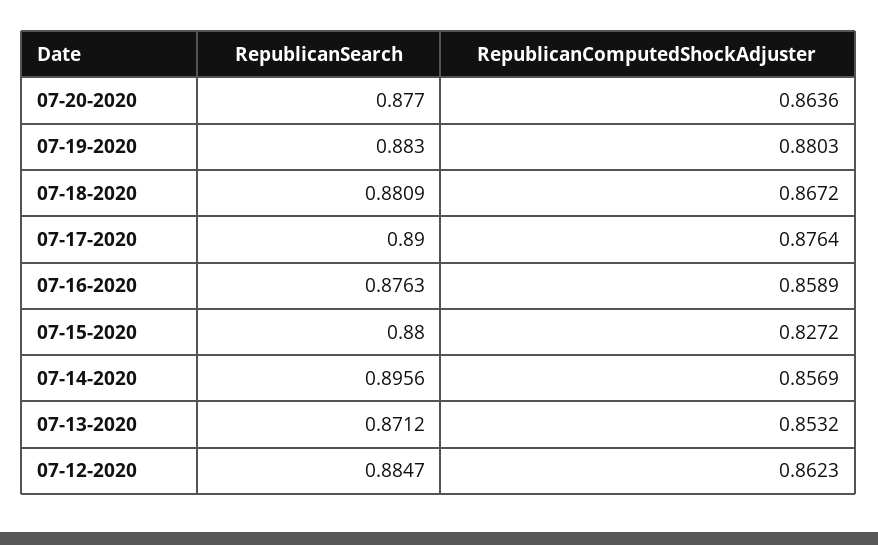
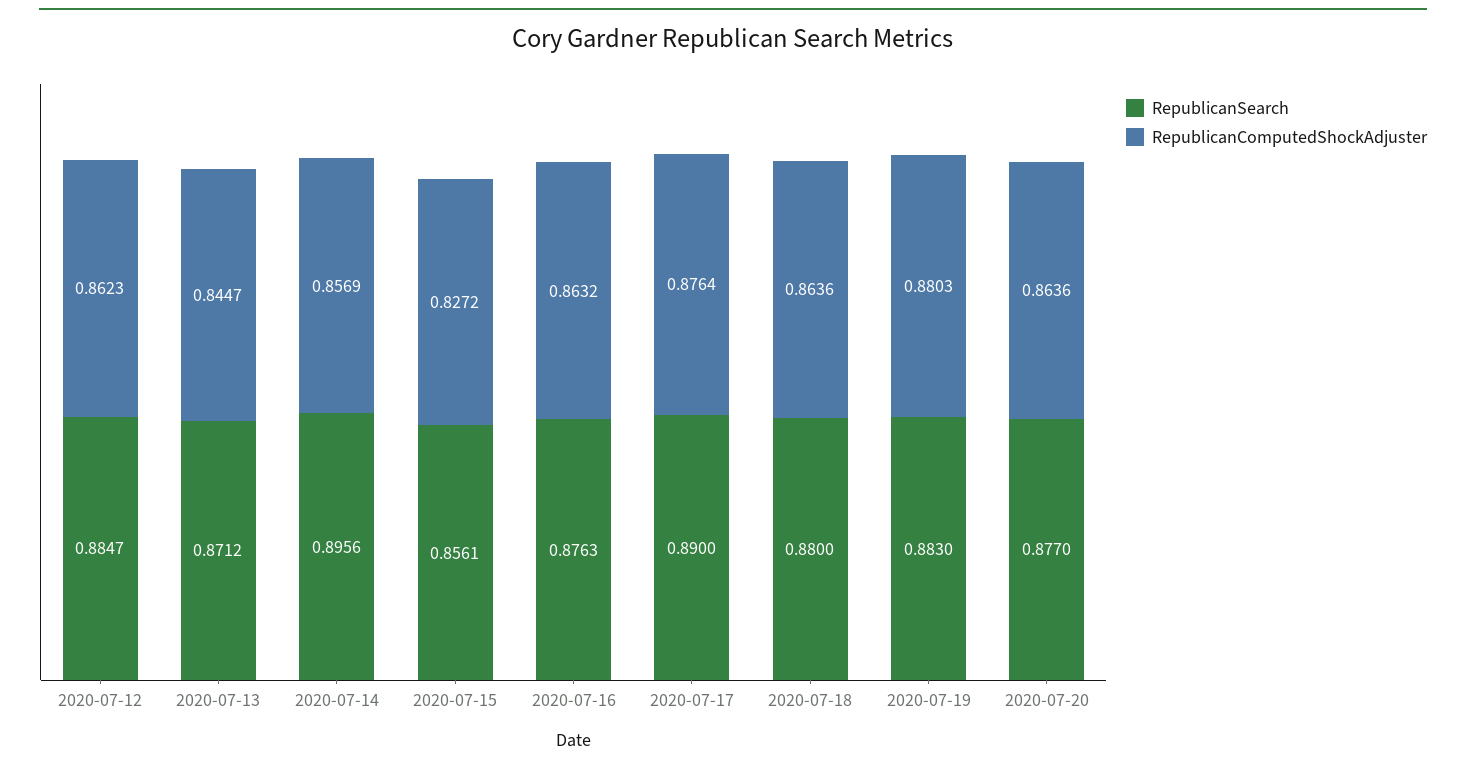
RepublicanSearch, 07-18-2020: 0.8809 -> 0.88
RepublicanComputedShockAdjuster, 07-18-2020: 0.8672 -> 0.8636
RepublicanComputedShockAdjuster, 07-16-2020: 0.8589 -> 0.8632
RepublicanSearch, 07-15-2020: 0.88 -> 0.8561
RepublicanComputedShockAdjuster, 07-13-2020: 0.8532 -> 0.8447

